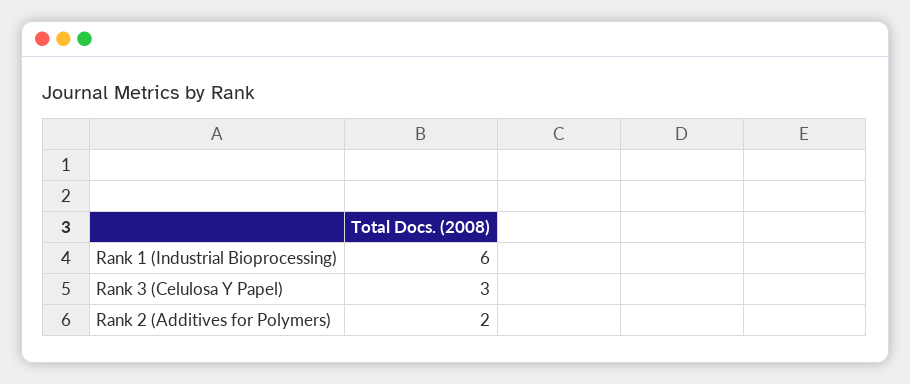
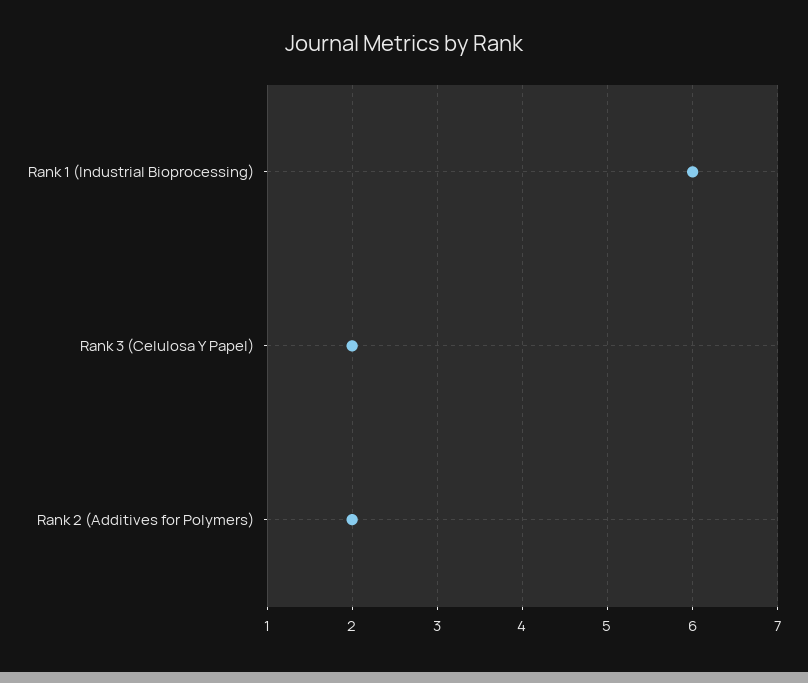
Rank 3 (Celulosa Y Papel): 3 -> 2

